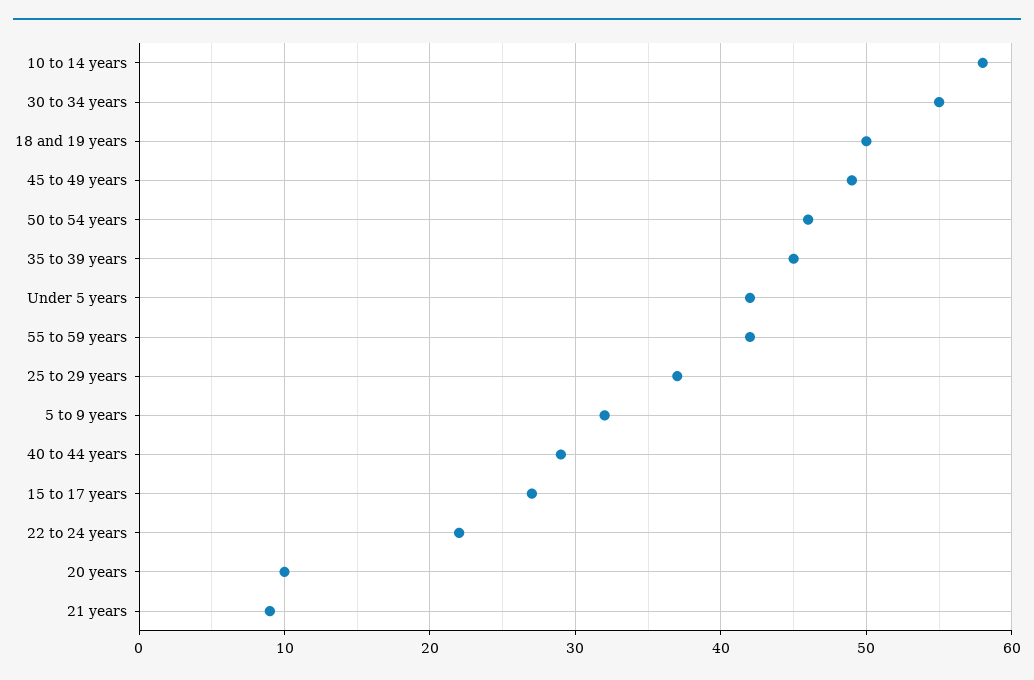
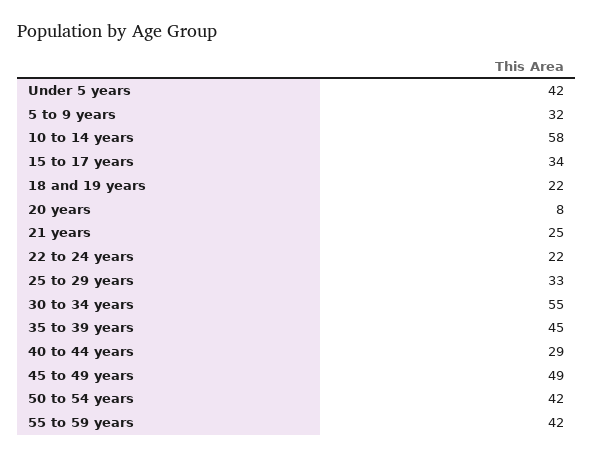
18 and 19 years: 50 -> 22
50 to 54 years: 46 -> 42
25 to 29 years: 37 -> 33
15 to 17 years: 27 -> 34
20 years: 10 -> 8
21 years: 9 -> 25

